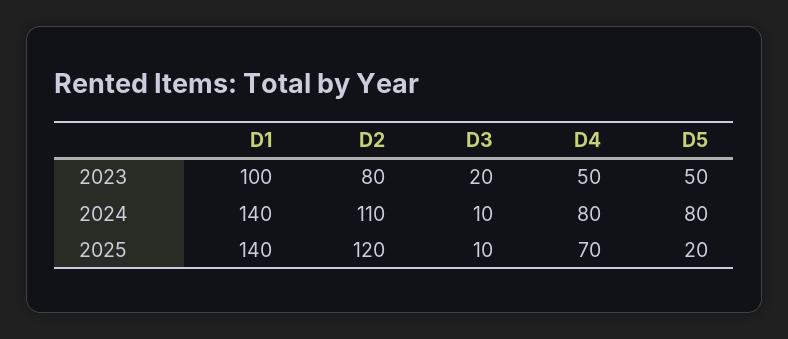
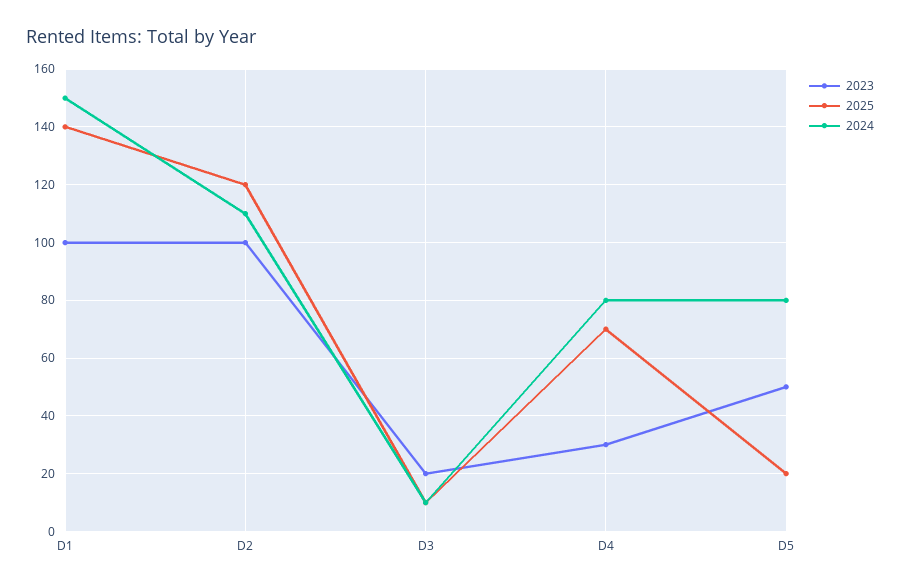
2023, D2: 80 -> 100
2023, D4: 50 -> 30
2024, D1: 140 -> 150

